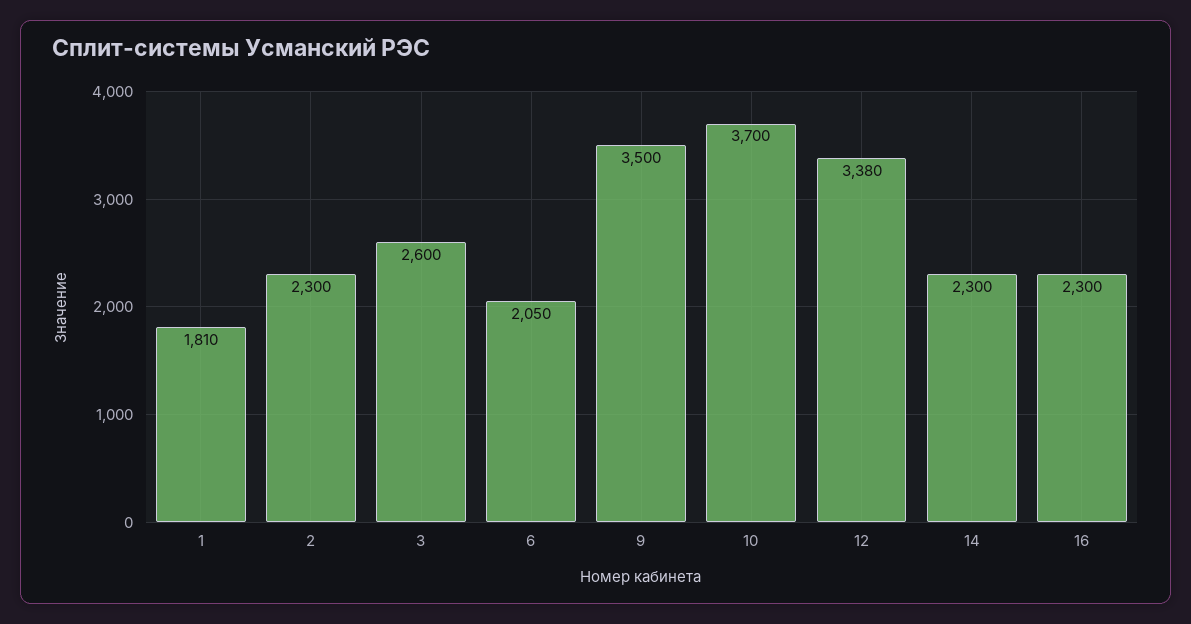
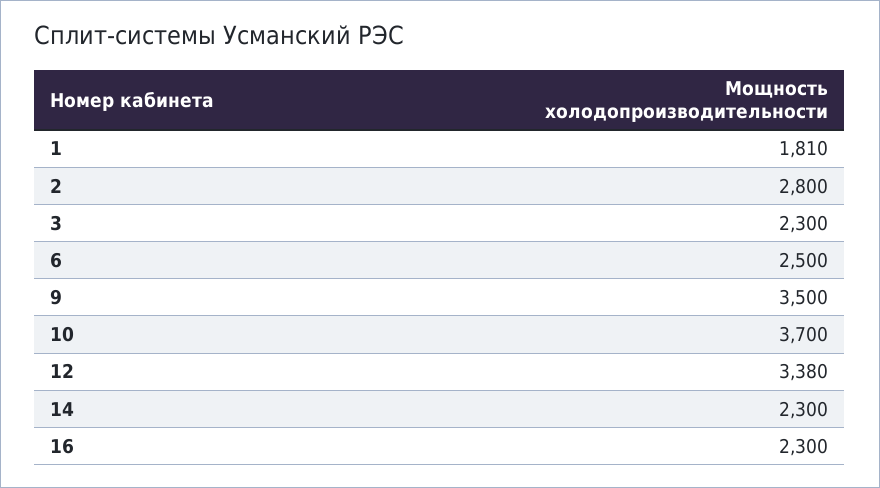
2: 2300 -> 2800
3: 2600 -> 2300
6: 2050 -> 2500

